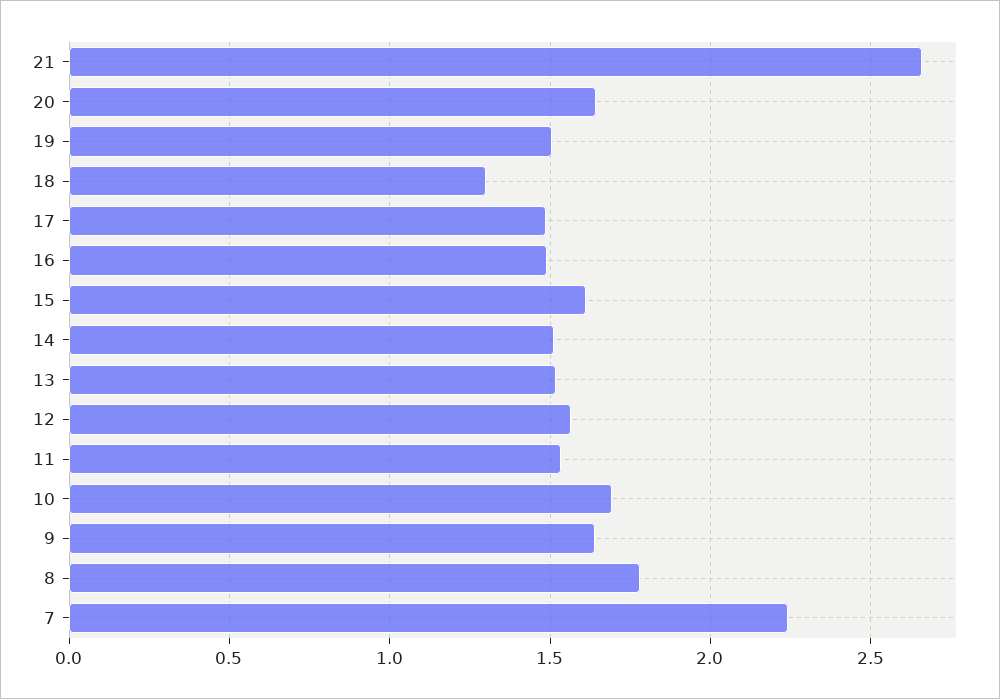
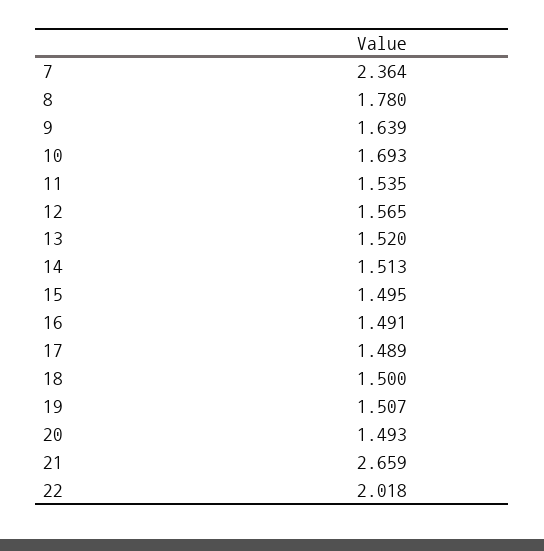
20: 1.65 -> 1.493
18: 1.3 -> 1.5
15: 1.6 -> 1.495
7: 2.25 -> 2.364
22: none -> 2.018

